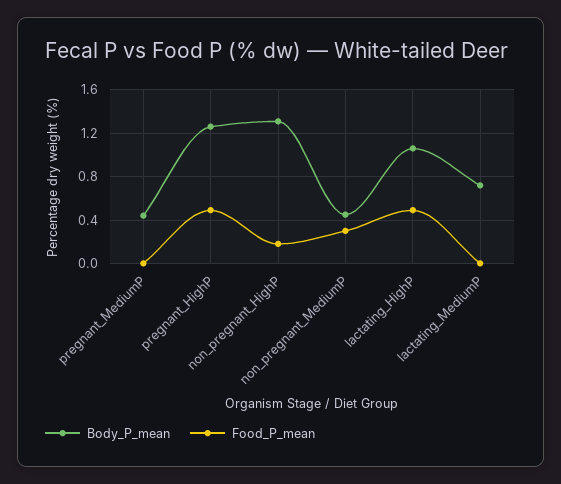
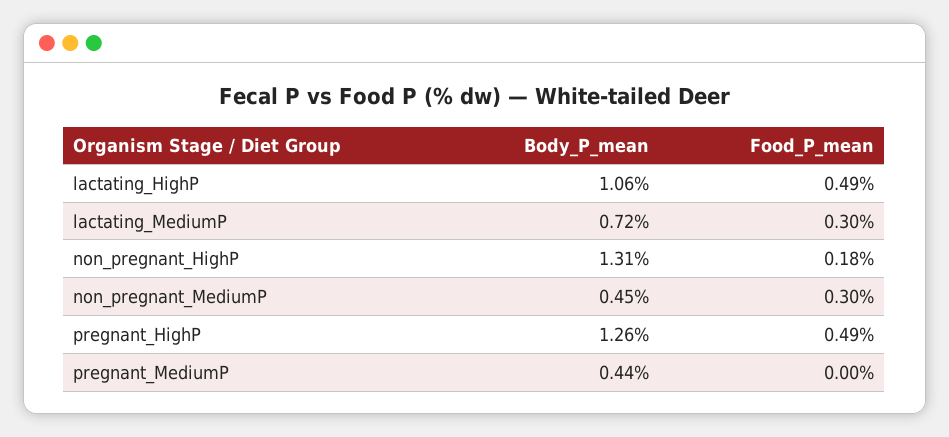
Food_P_mean, lactating_MediumP: 0 -> 0.3

